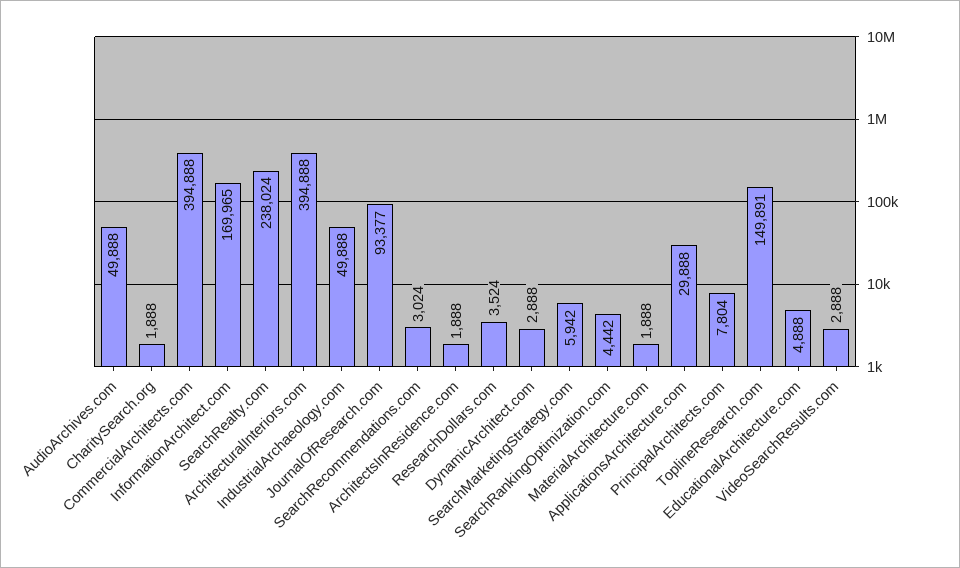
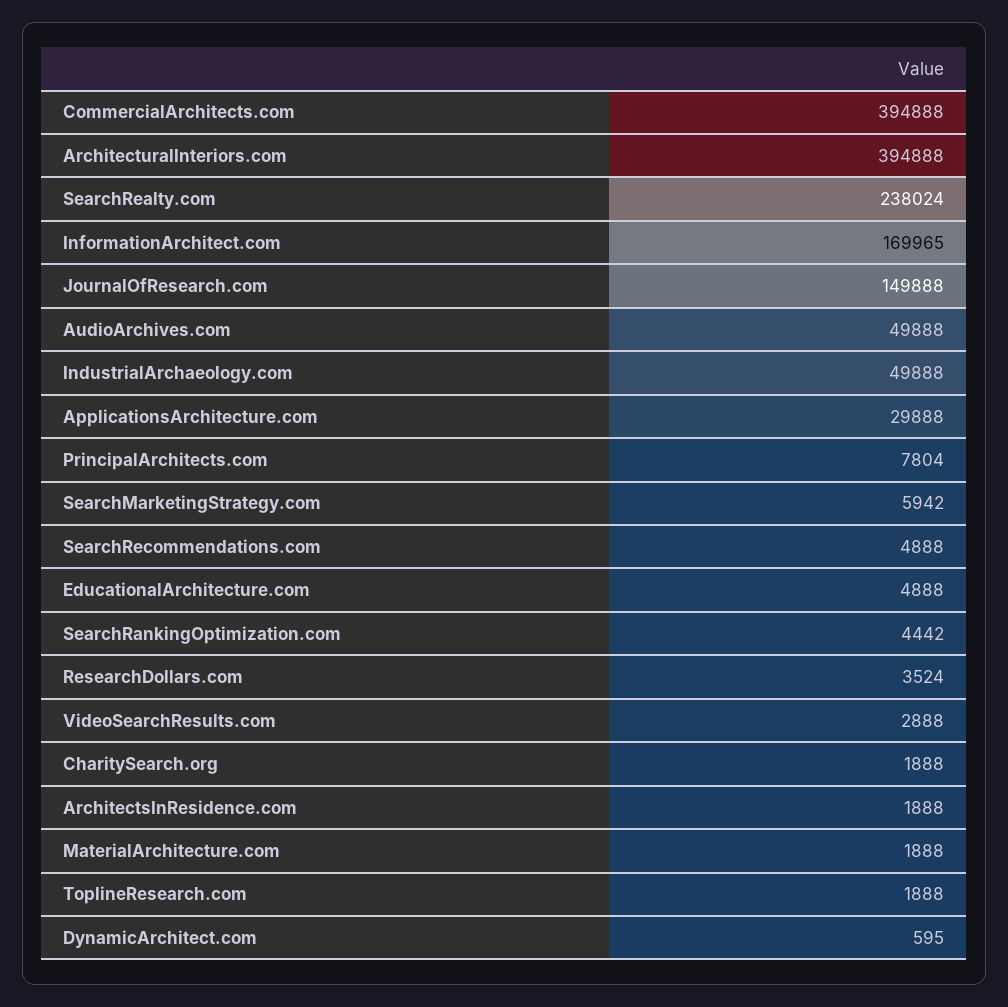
JournalOfResearch.com: 93377 -> 149888
SearchRecommendations.com: 3024 -> 4888
DynamicArchitect.com: 2888 -> 595
ToplineResearch.com: 149891 -> 1888

